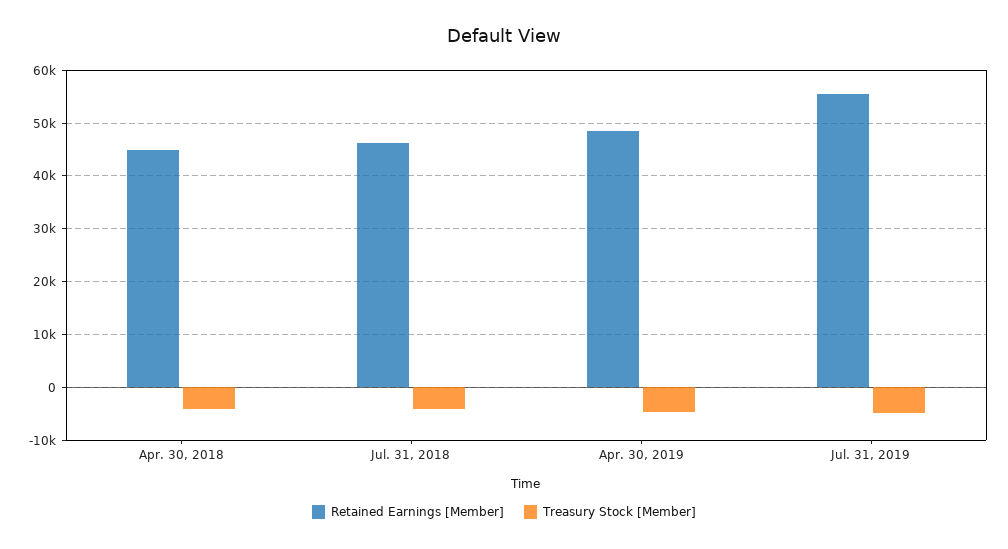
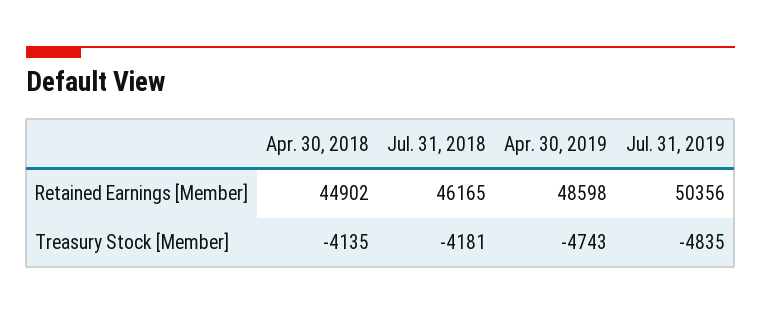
Retained Earnings [Member], Jul. 31, 2019: 56000 -> 50356

